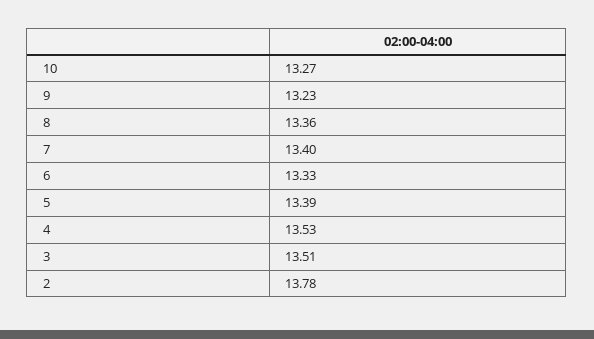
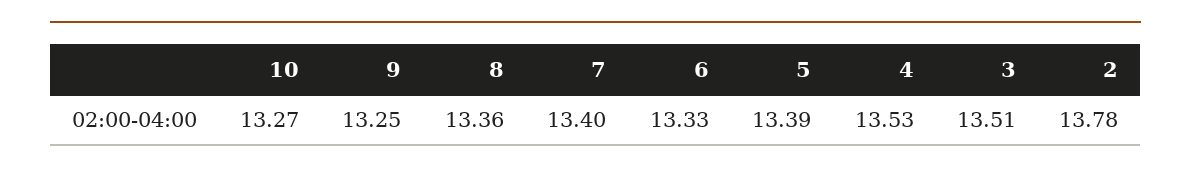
9: 13.23 -> 13.25

